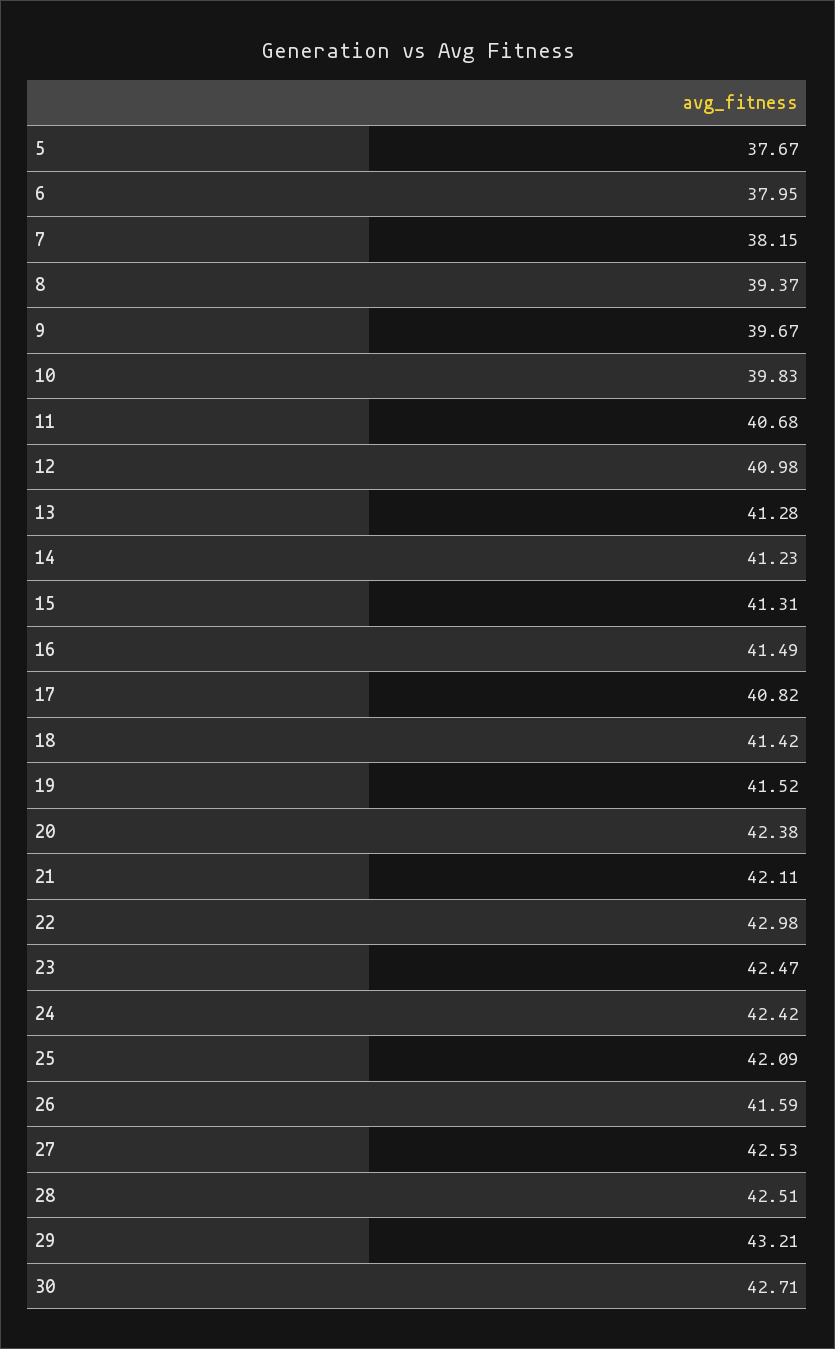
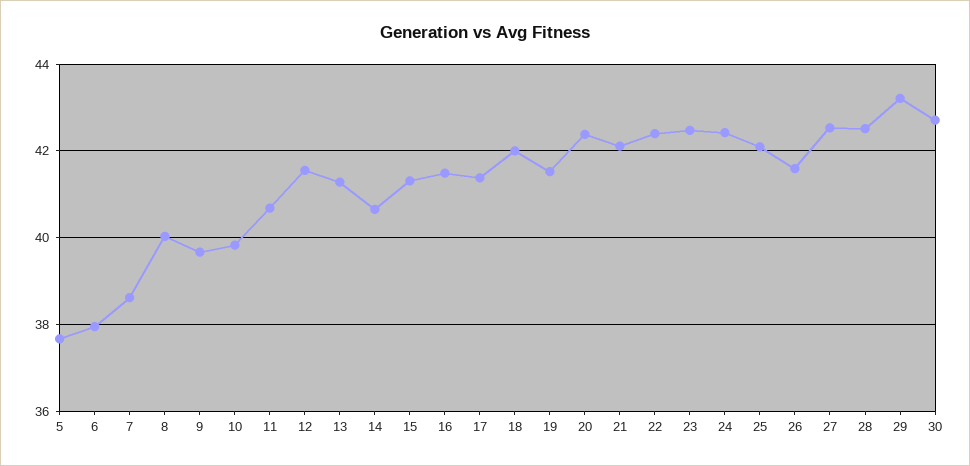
7: 38.15 -> 38.6
8: 39.37 -> 40
12: 40.98 -> 41.6
14: 41.23 -> 40.6
17: 40.82 -> 41.4
18: 41.42 -> 42
22: 42.98 -> 42.4

